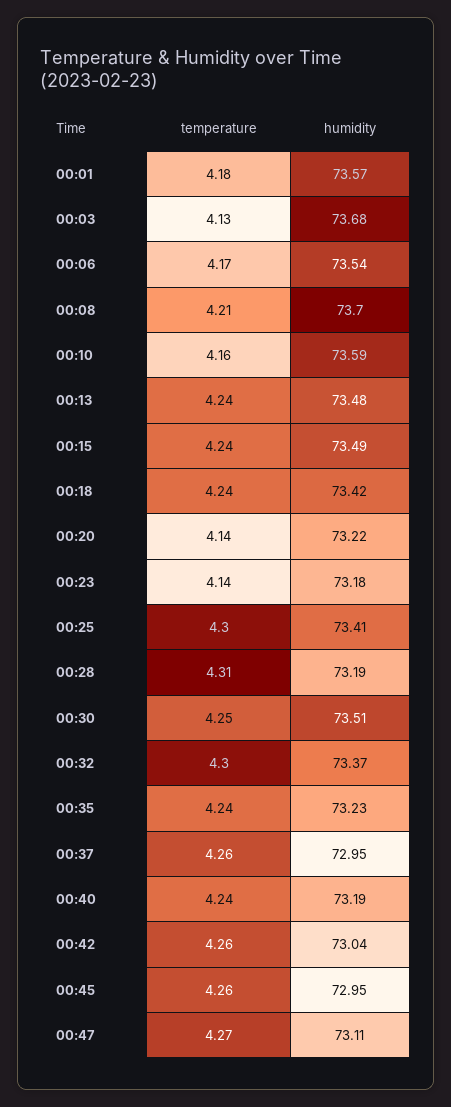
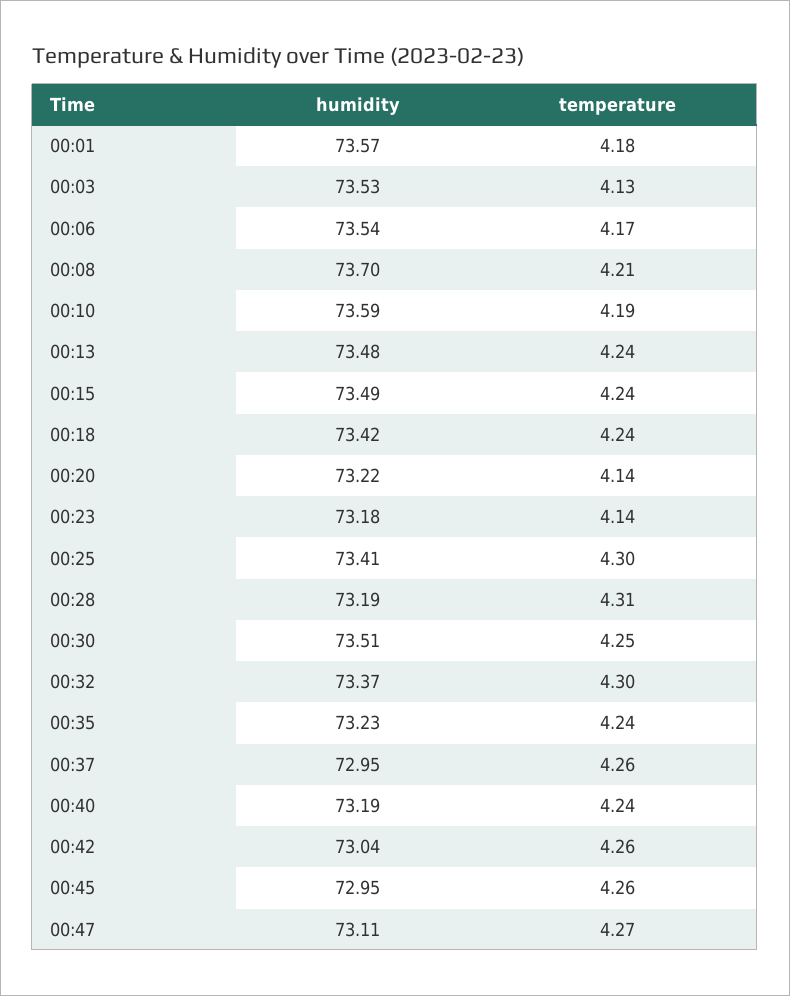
humidity, 00:03: 73.68 -> 73.53
temperature, 00:10: 4.16 -> 4.19

